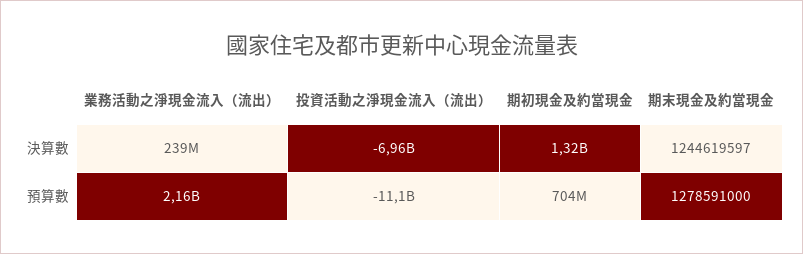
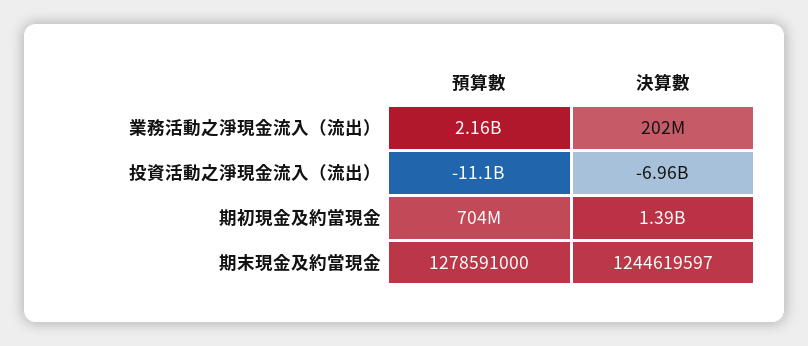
業務活動之淨現金流入（流出）, 決算數: 239000000 -> 202000000
期初現金及約當現金, 決算數: 1320000000 -> 1390000000

